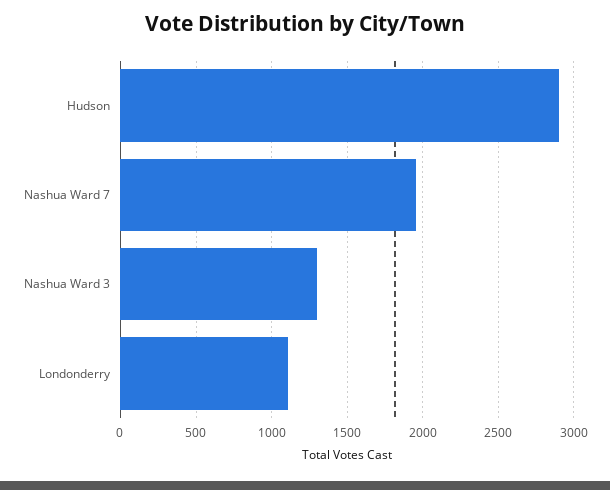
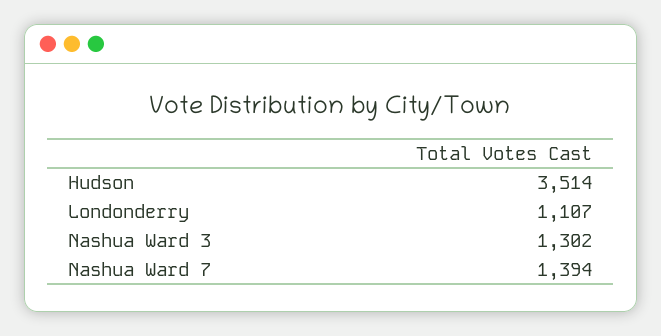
Hudson: 2900 -> 3514
Nashua Ward 7: 1950 -> 1394

